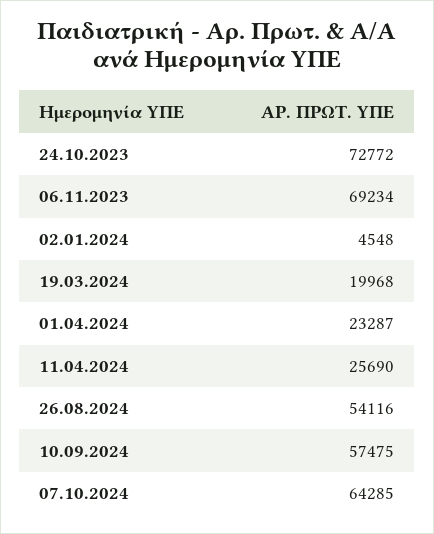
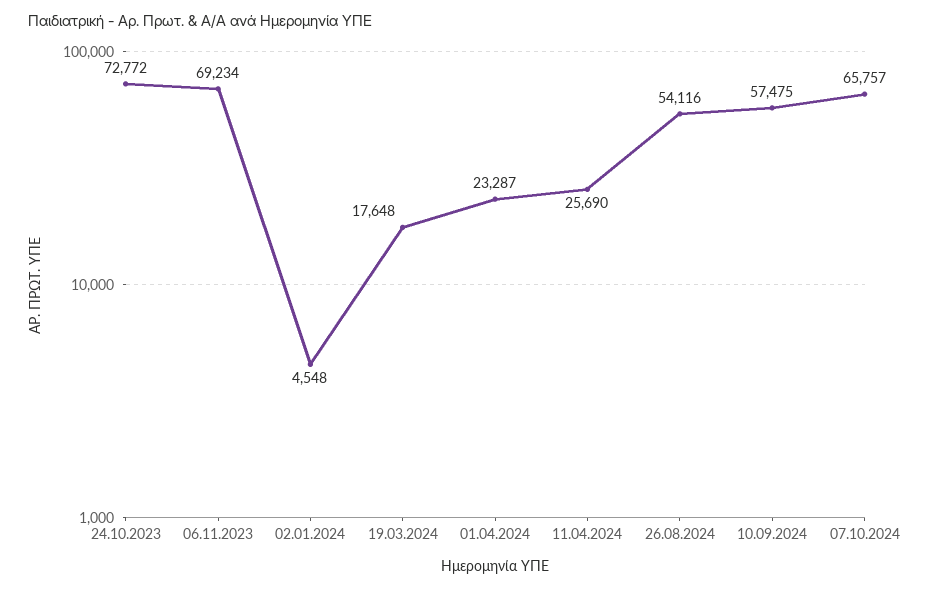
19.03.2024: 19968 -> 17648
07.10.2024: 64285 -> 65757

